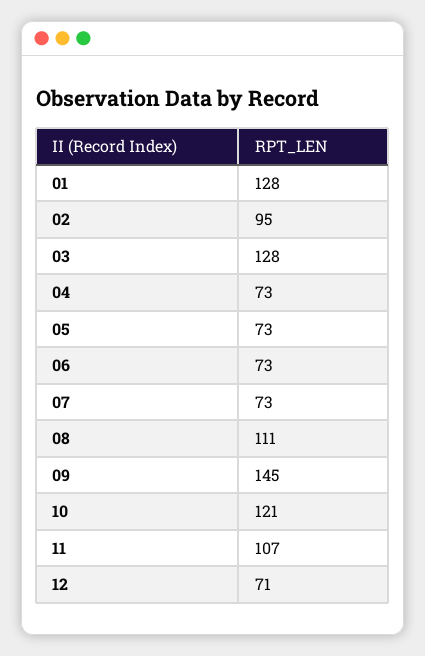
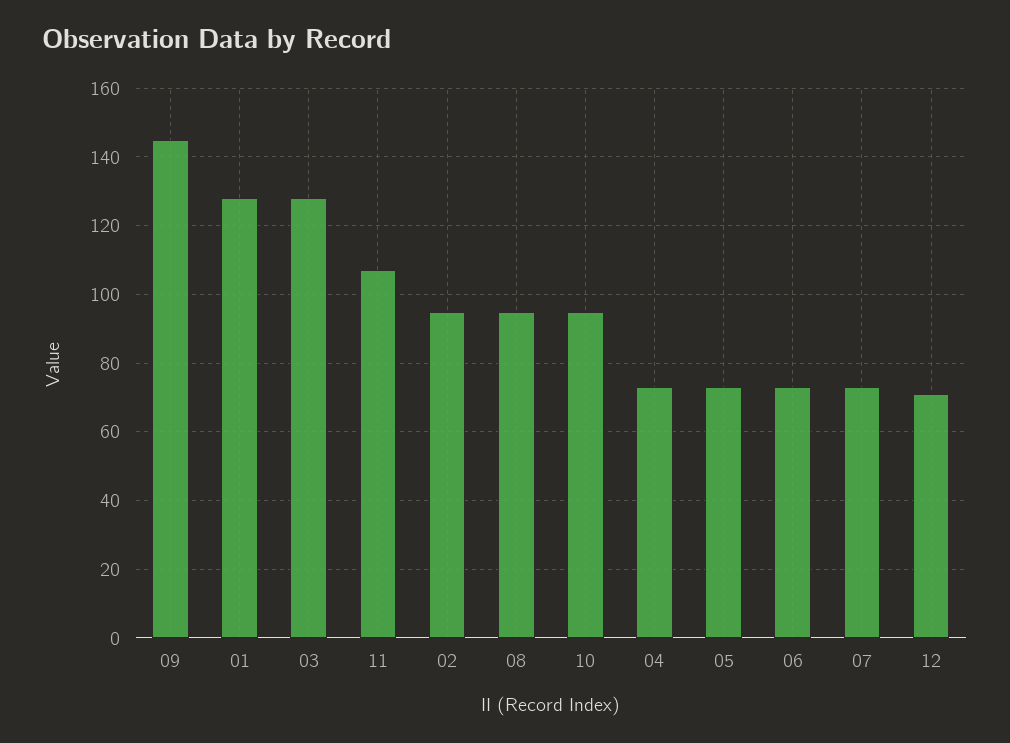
08: 111 -> 95
10: 121 -> 95

